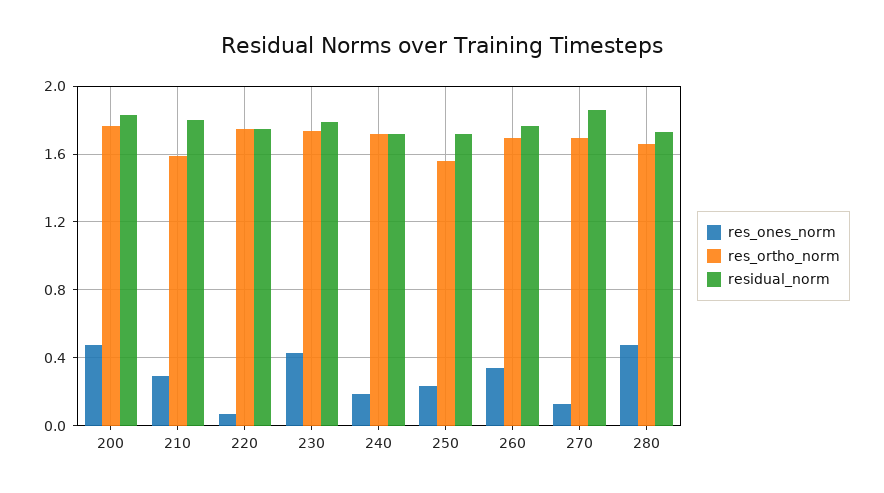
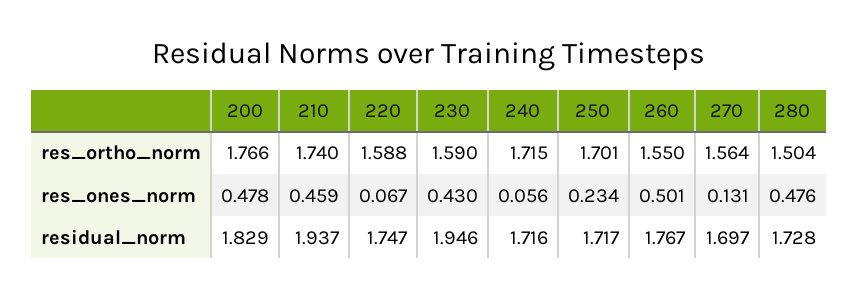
res_ones_norm, 210: 0.3 -> 0.459
res_ortho_norm, 210: 1.6 -> 1.74
residual_norm, 210: 1.8 -> 1.937
res_ortho_norm, 220: 1.75 -> 1.588
res_ortho_norm, 230: 1.75 -> 1.59
residual_norm, 230: 1.8 -> 1.946
res_ones_norm, 240: 0.2 -> 0.056
res_ortho_norm, 250: 1.55 -> 1.701
res_ones_norm, 260: 0.35 -> 0.501
res_ortho_norm, 260: 1.7 -> 1.55
res_ortho_norm, 270: 1.7 -> 1.564
residual_norm, 270: 1.85 -> 1.697
res_ortho_norm, 280: 1.65 -> 1.504

